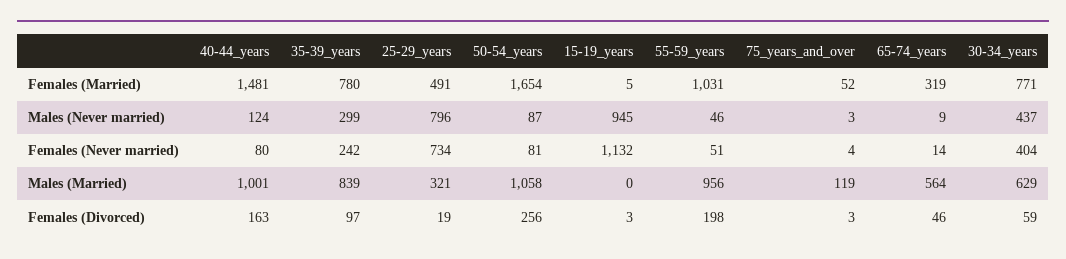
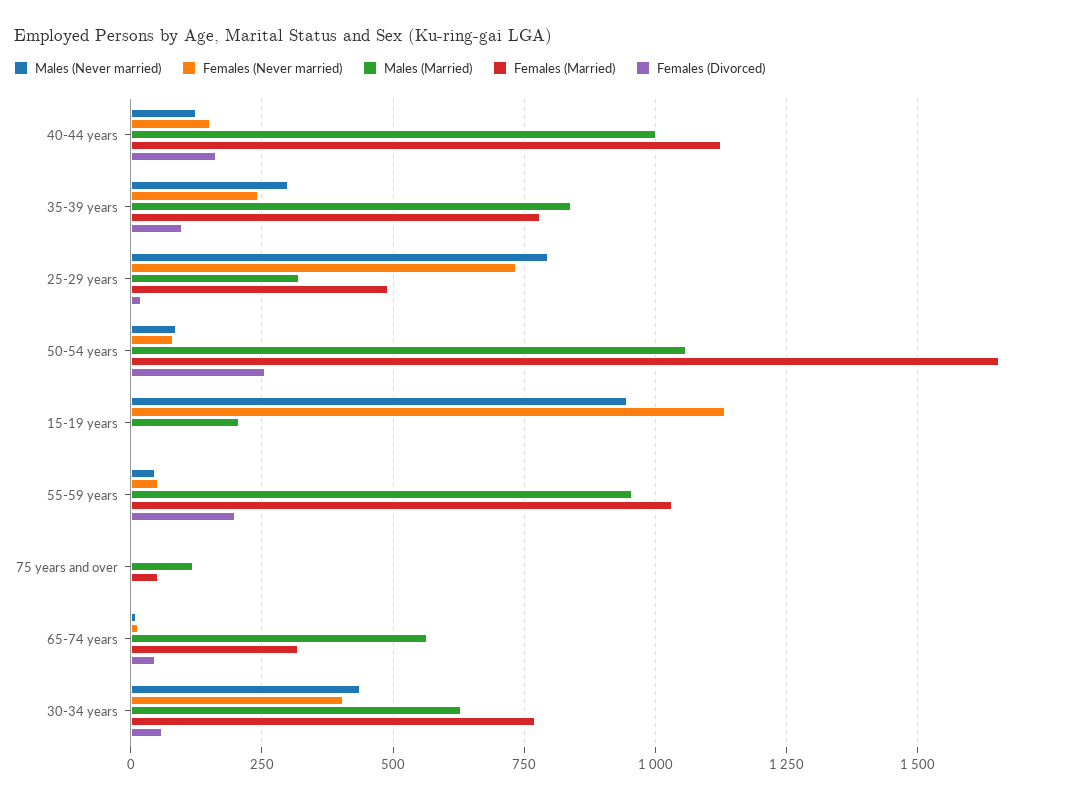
Females (Married), 40-44_years: 1481 -> 1125
Females (Never married), 40-44_years: 80 -> 150
Males (Married), 15-19_years: 0 -> 200

